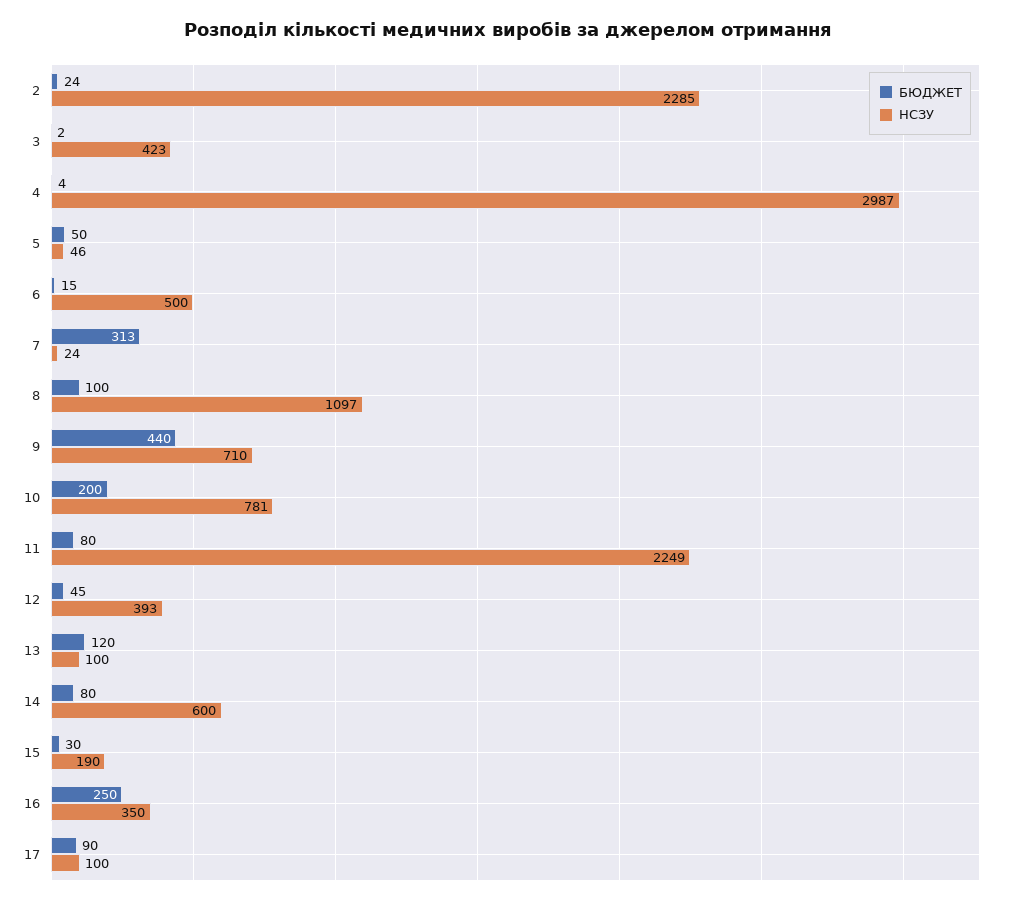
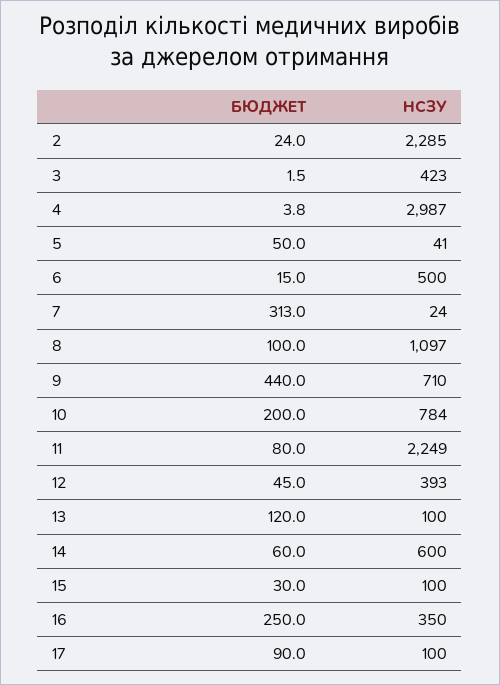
НСЗУ, 5: 46 -> 41
НСЗУ, 10: 781 -> 784
БЮДЖЕТ, 14: 80 -> 60
НСЗУ, 15: 190 -> 100

